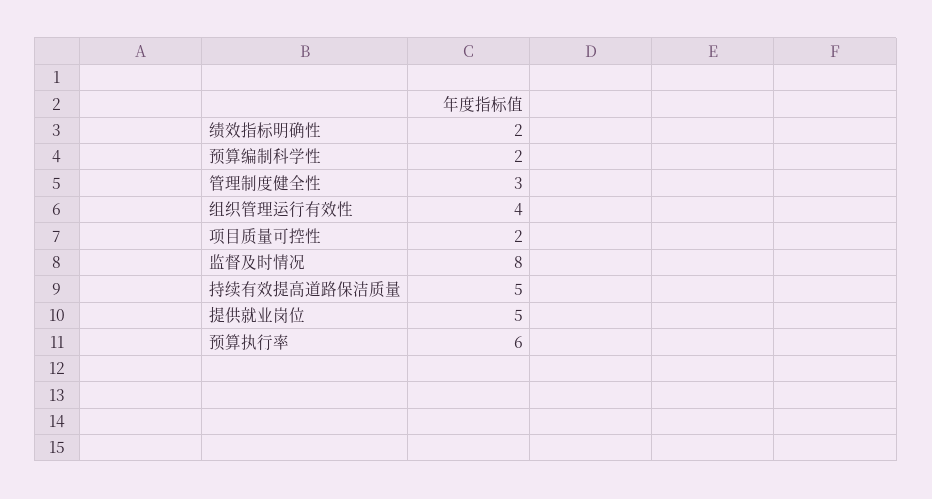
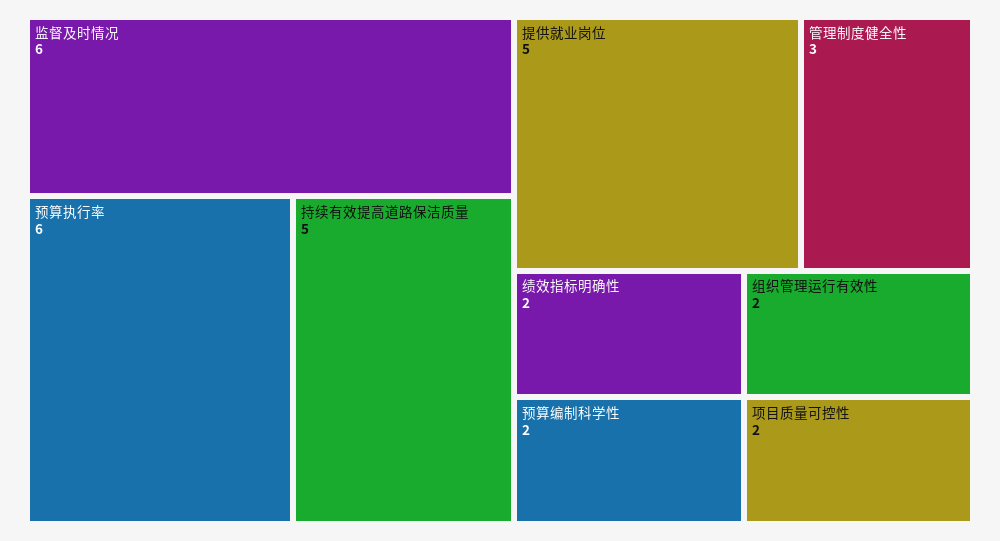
组织管理运行有效性: 4 -> 2
监督及时情况: 8 -> 6

